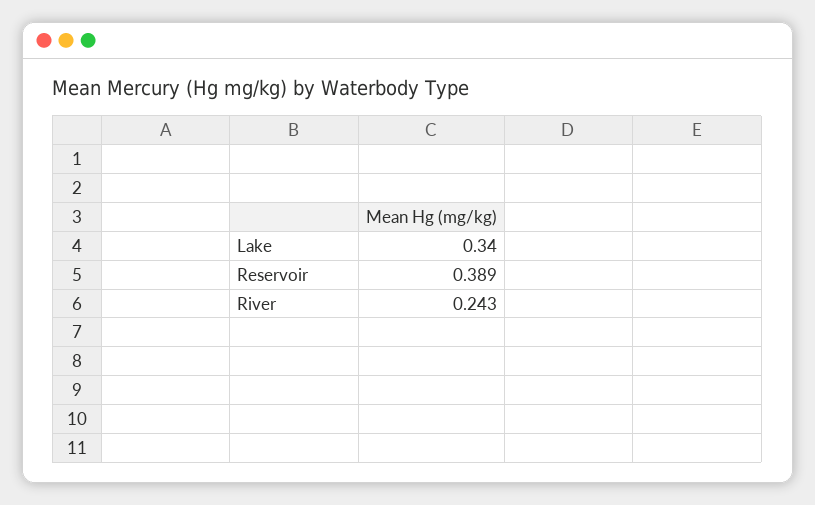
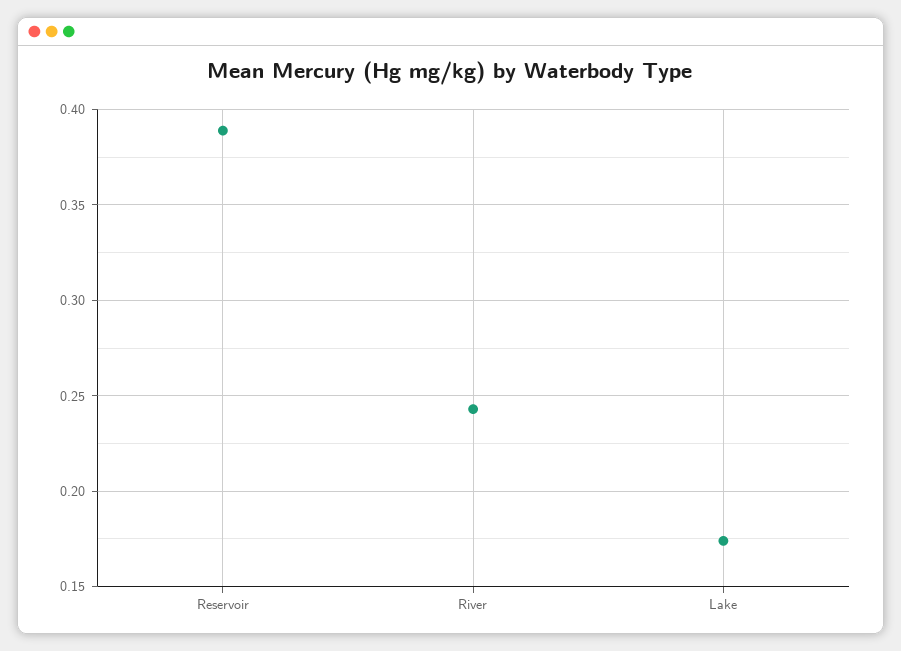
Lake: 0.34 -> 0.175

